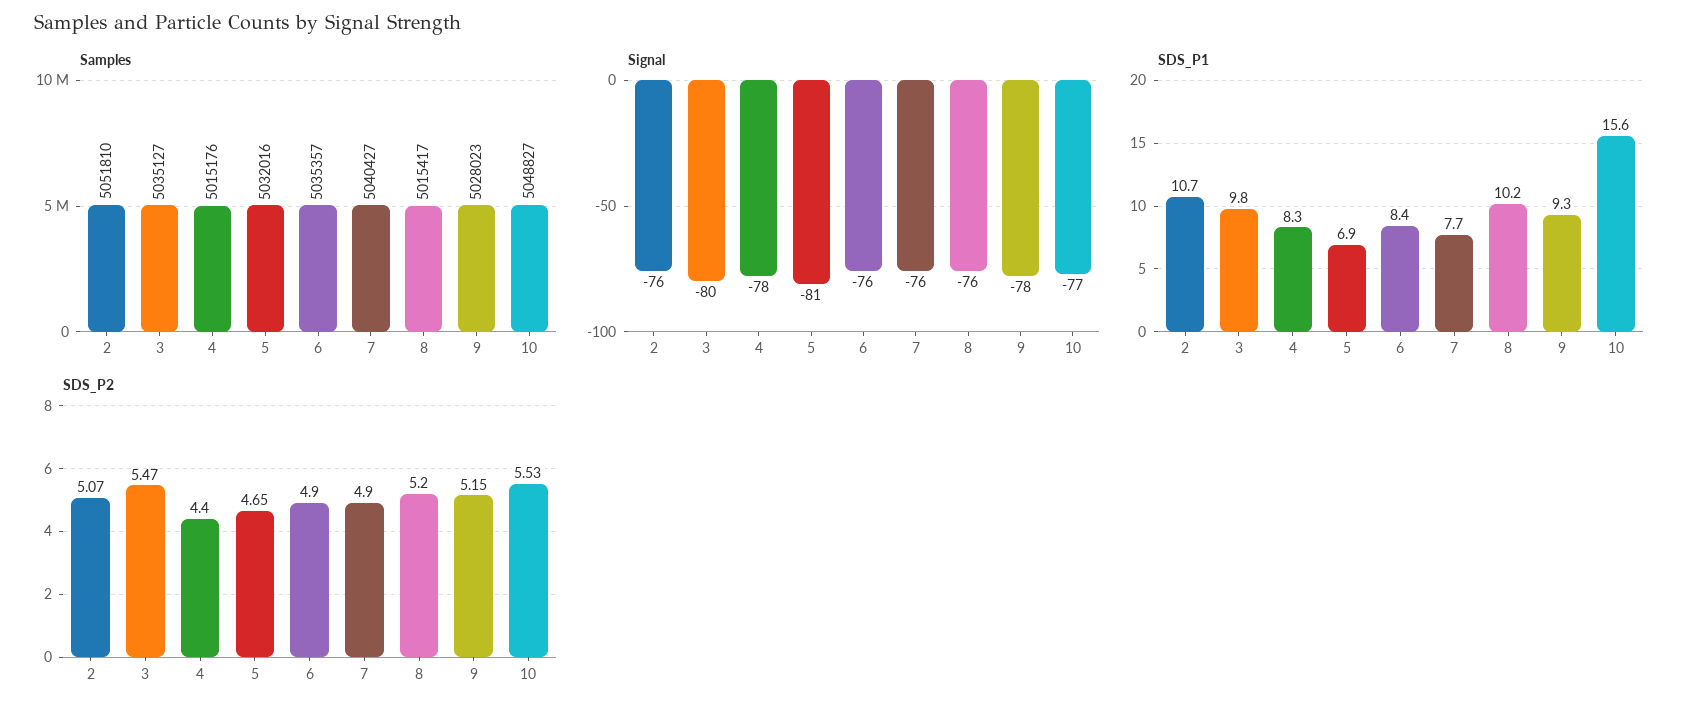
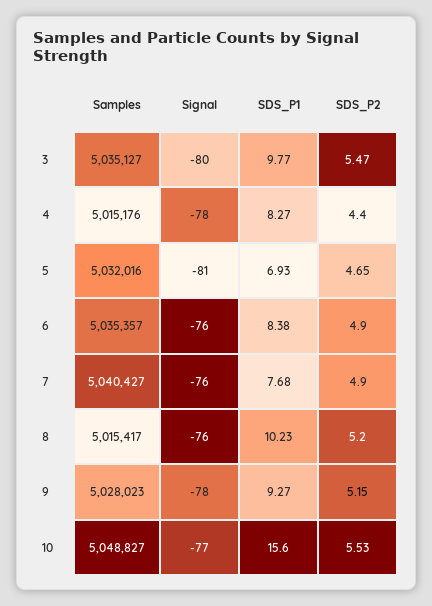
Samples, 2: 5051810 -> none
Signal, 2: -76 -> none
SDS_P1, 2: 10.7 -> none
SDS_P2, 2: 5.07 -> none

